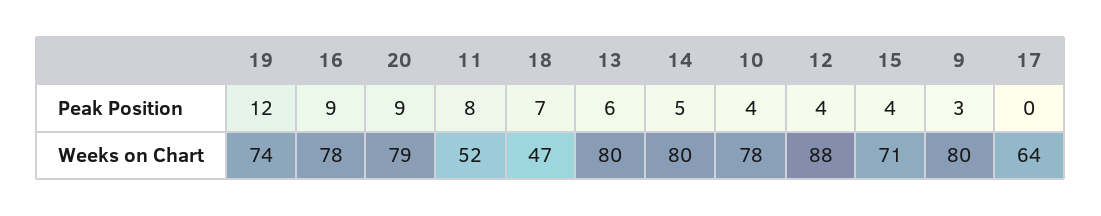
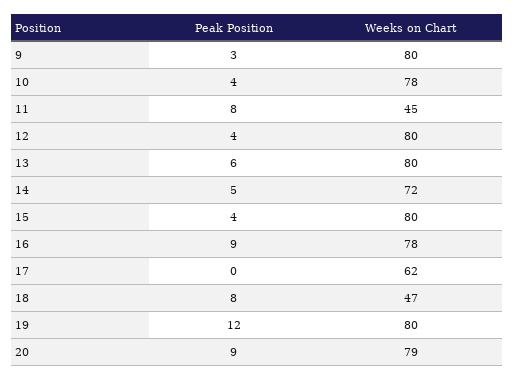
18, Peak Position: 7 -> 8
19, Weeks on Chart: 74 -> 80
11, Weeks on Chart: 52 -> 45
14, Weeks on Chart: 80 -> 72
12, Weeks on Chart: 88 -> 80
15, Weeks on Chart: 71 -> 80
17, Weeks on Chart: 64 -> 62

